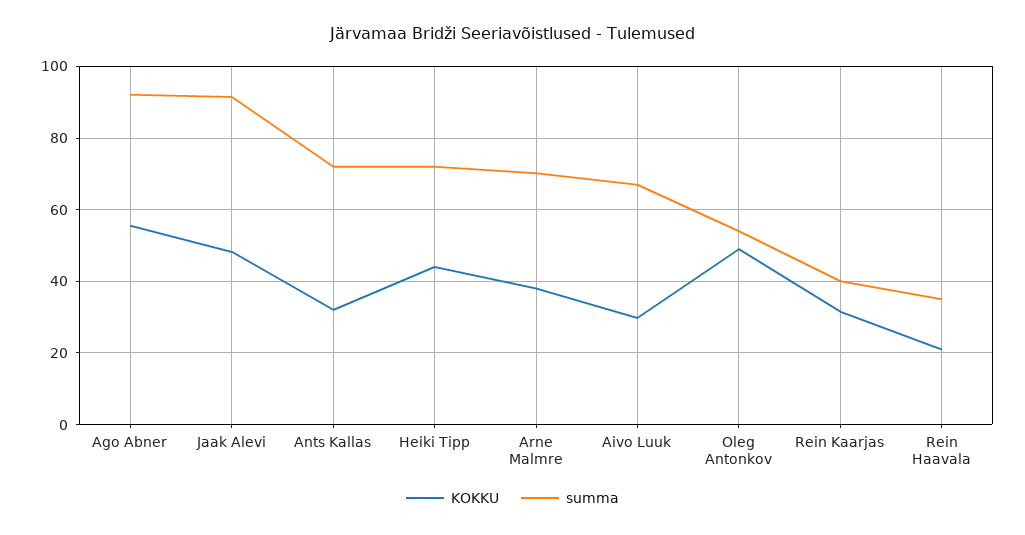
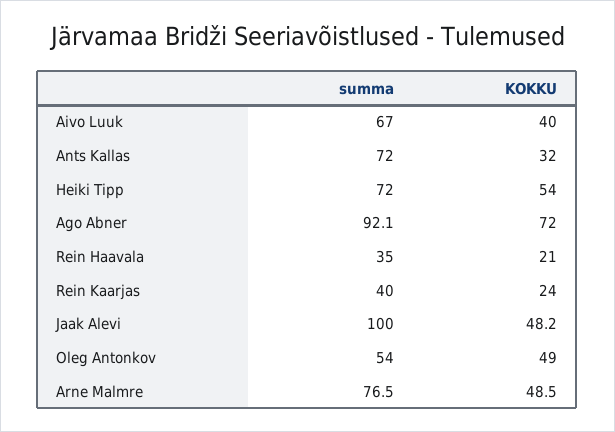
KOKKU, Ago Abner: 56 -> 72
summa, Jaak Alevi: 92 -> 100
KOKKU, Heiki Tipp: 44 -> 54
KOKKU, Arne Malmre: 38 -> 48.5
summa, Arne Malmre: 70 -> 76.5
KOKKU, Aivo Luuk: 30 -> 40
KOKKU, Rein Kaarjas: 32 -> 24

